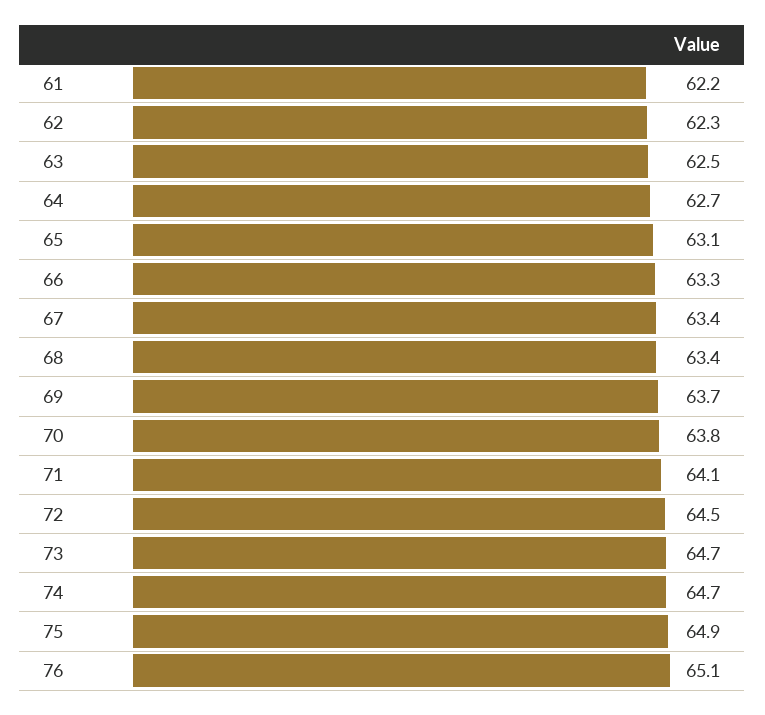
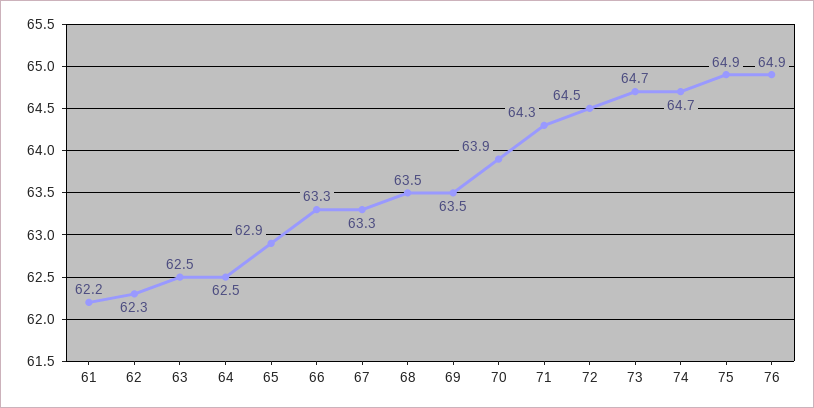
64: 62.7 -> 62.5
65: 63.1 -> 62.9
67: 63.4 -> 63.3
68: 63.4 -> 63.5
69: 63.7 -> 63.5
70: 63.8 -> 63.9
71: 64.1 -> 64.3
76: 65.1 -> 64.9

